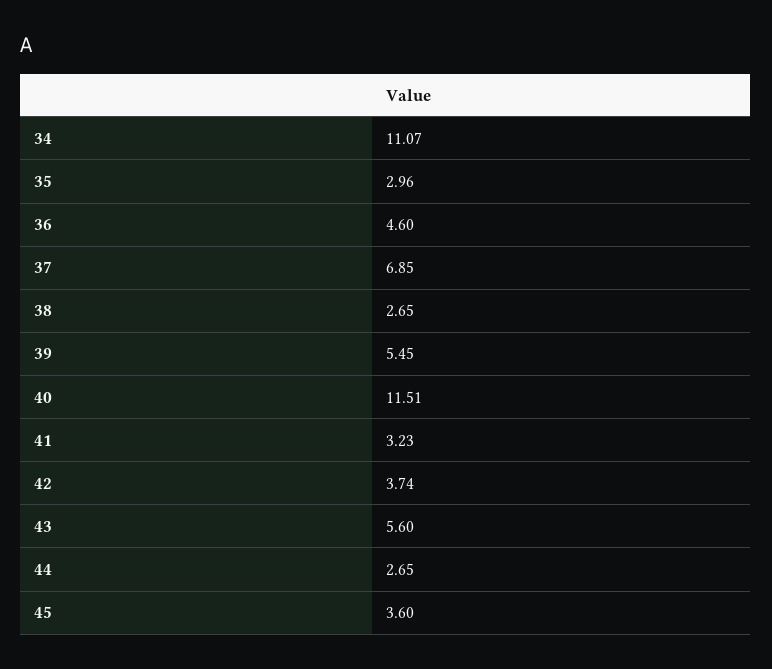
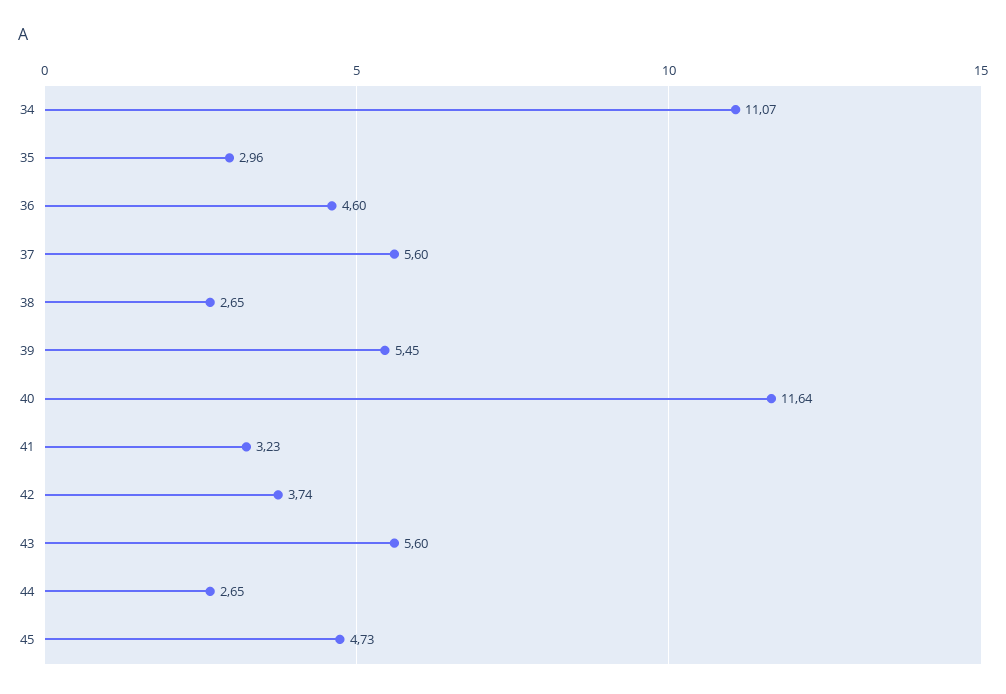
37: 6.85 -> 5.6
40: 11.51 -> 11.64
45: 3.6 -> 4.73

